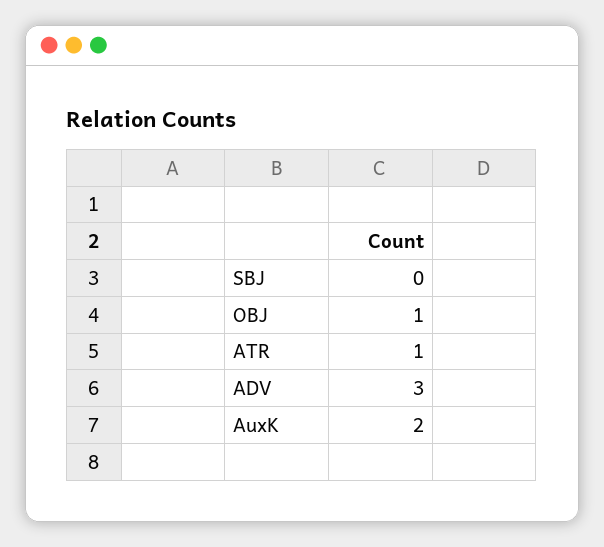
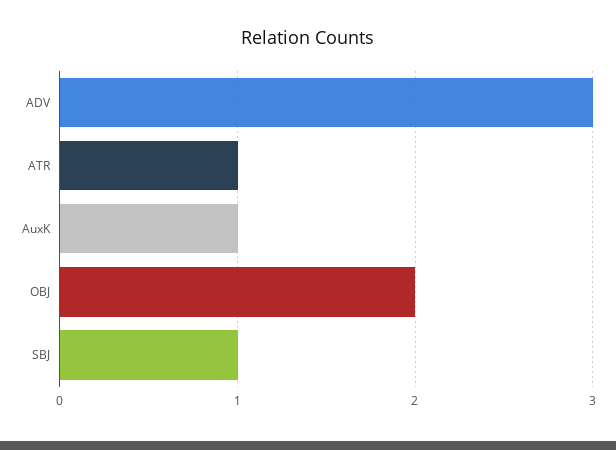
SBJ: 0 -> 1
OBJ: 1 -> 2
AuxK: 2 -> 1

